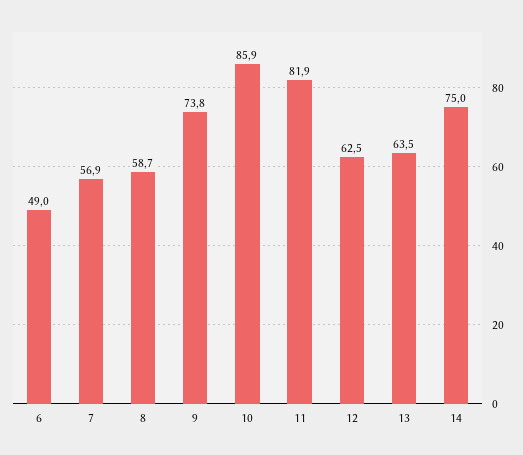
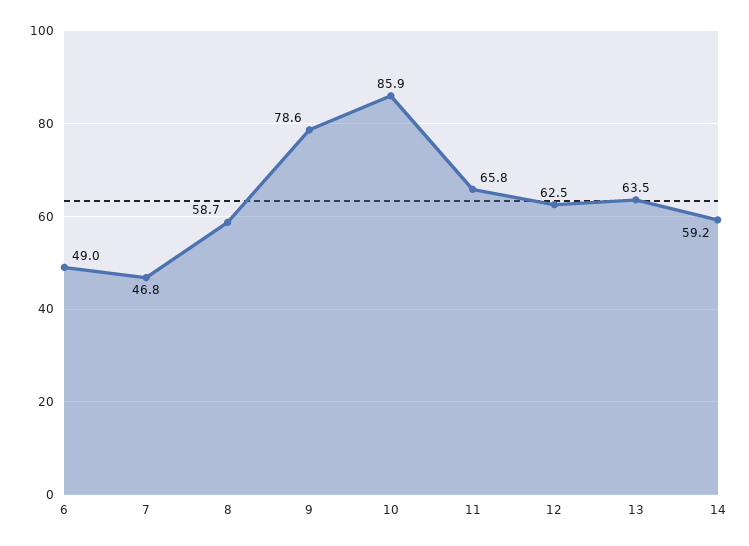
7: 56.9 -> 46.8
9: 73.8 -> 78.6
11: 81.9 -> 65.8
14: 75 -> 59.2

